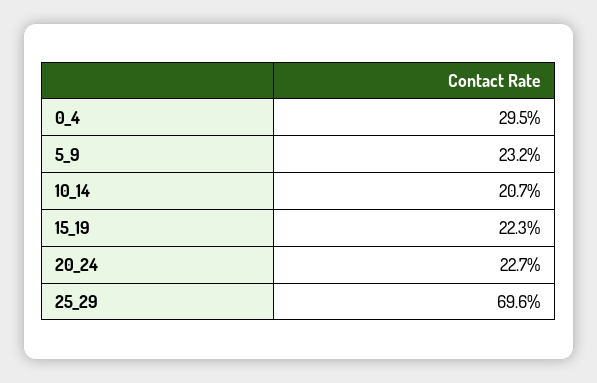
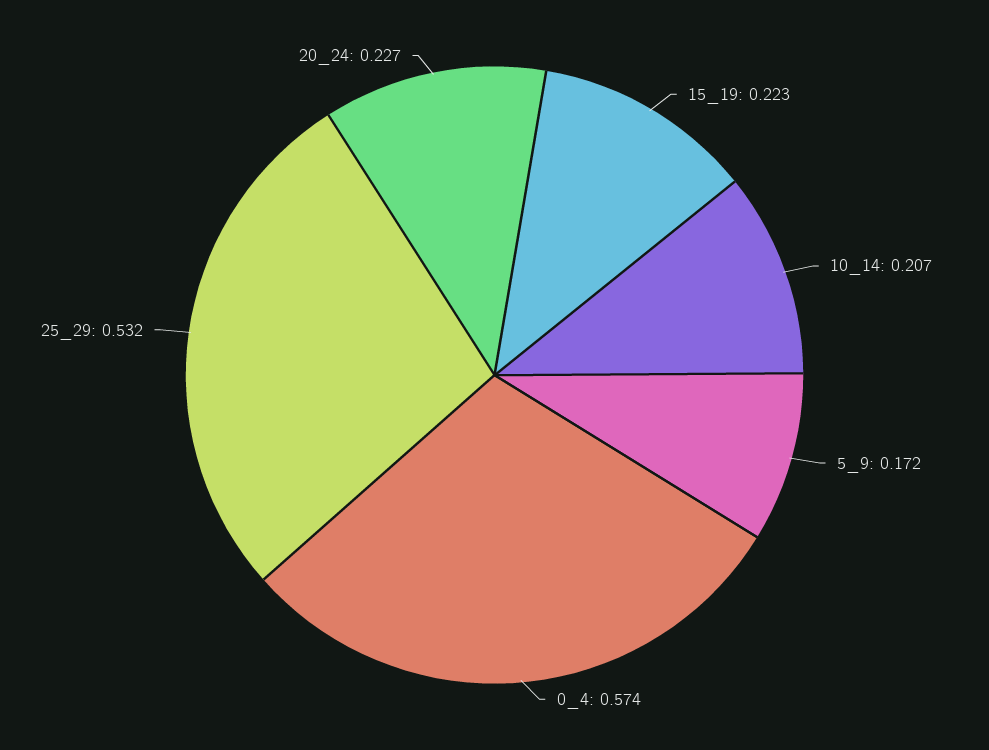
0_4: 0.295 -> 0.574
5_9: 0.232 -> 0.172
25_29: 0.696 -> 0.532

